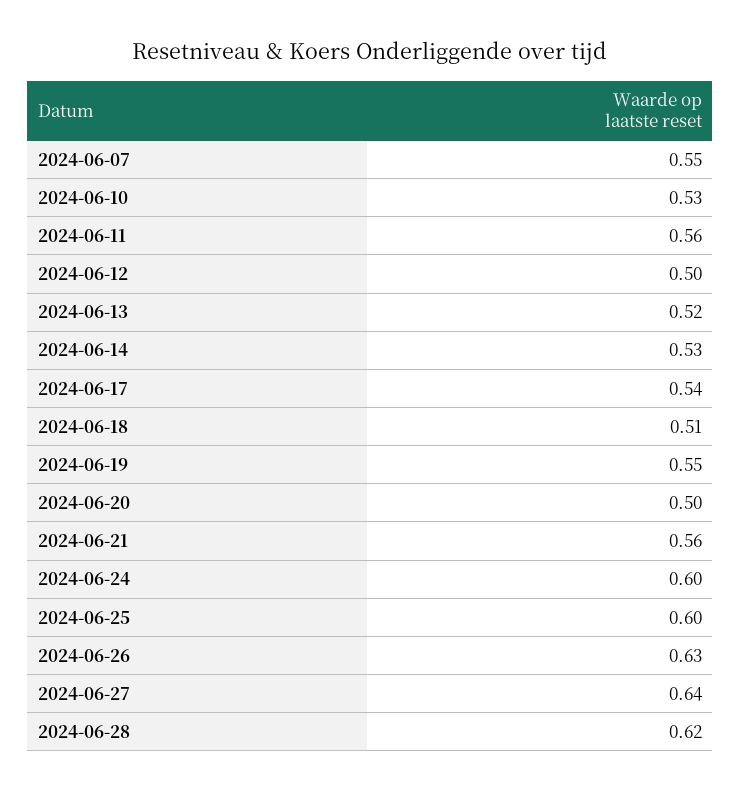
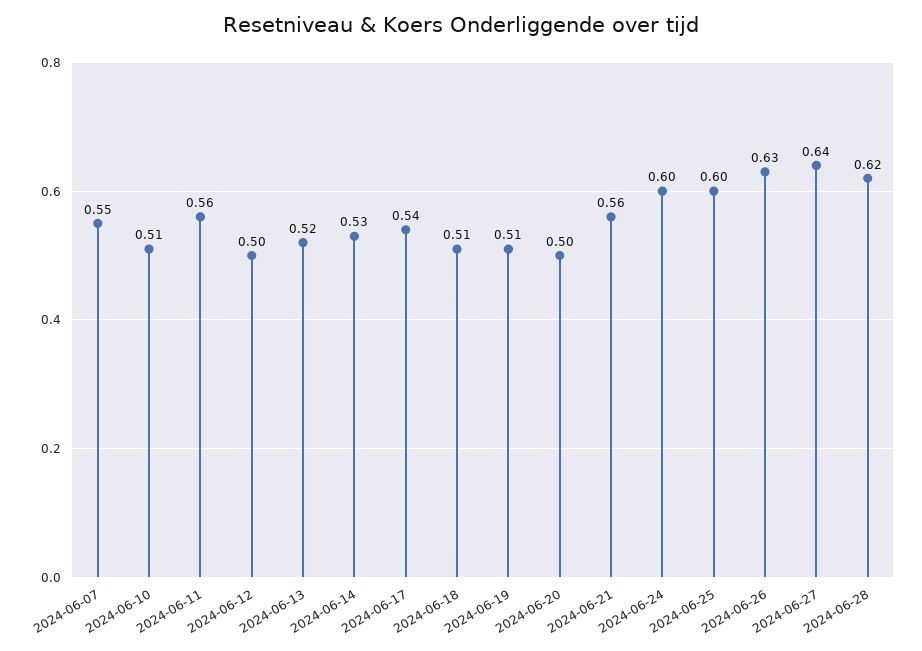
2024-06-10: 0.53 -> 0.51
2024-06-19: 0.55 -> 0.51

